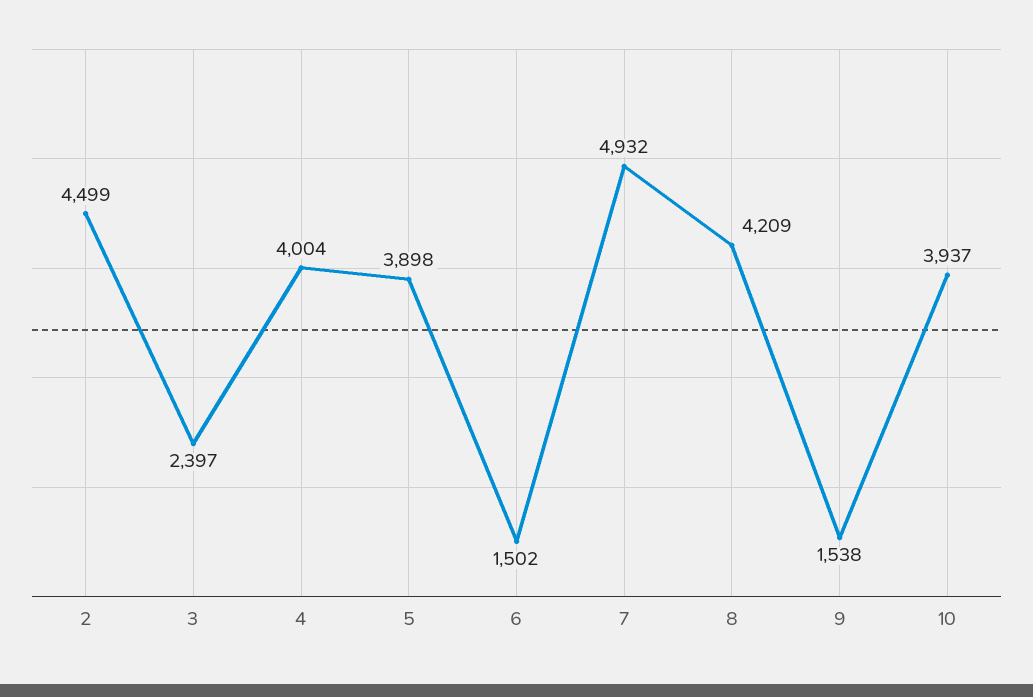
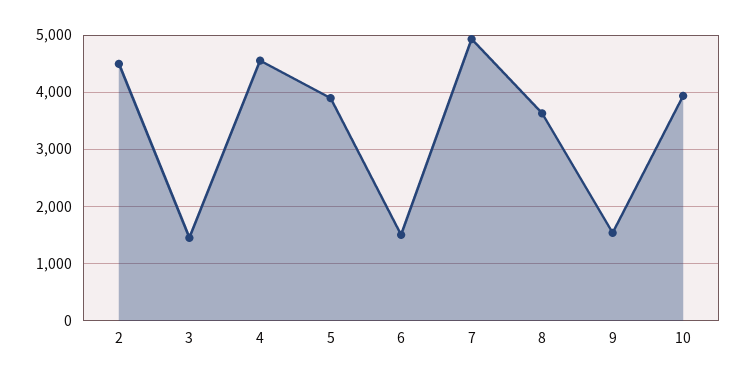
3: 2397 -> 1400
4: 4004 -> 4600
8: 4209 -> 3600

